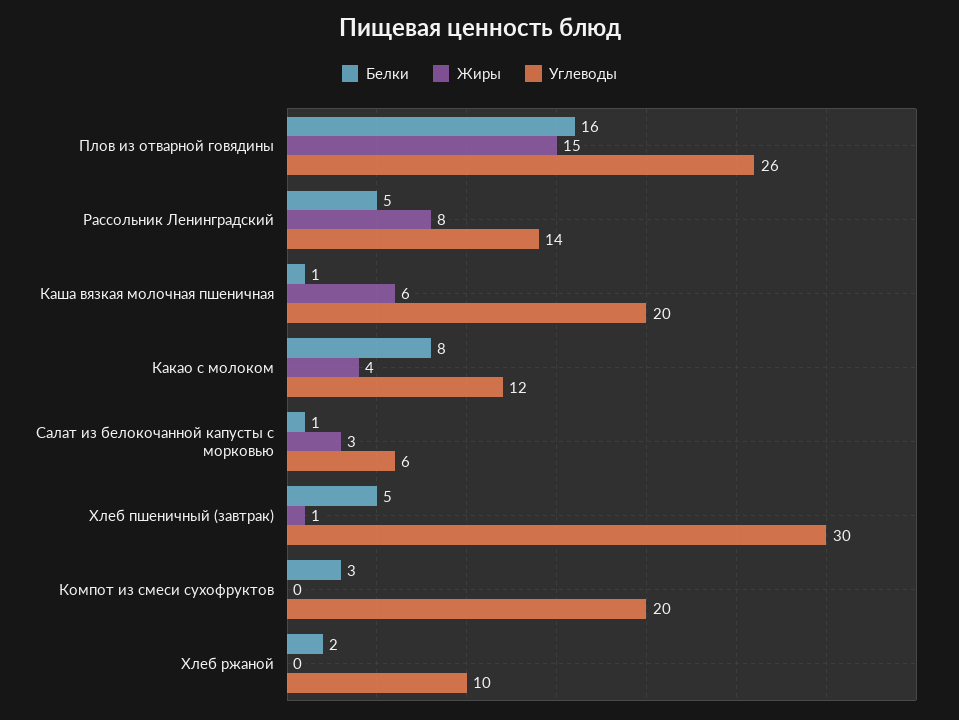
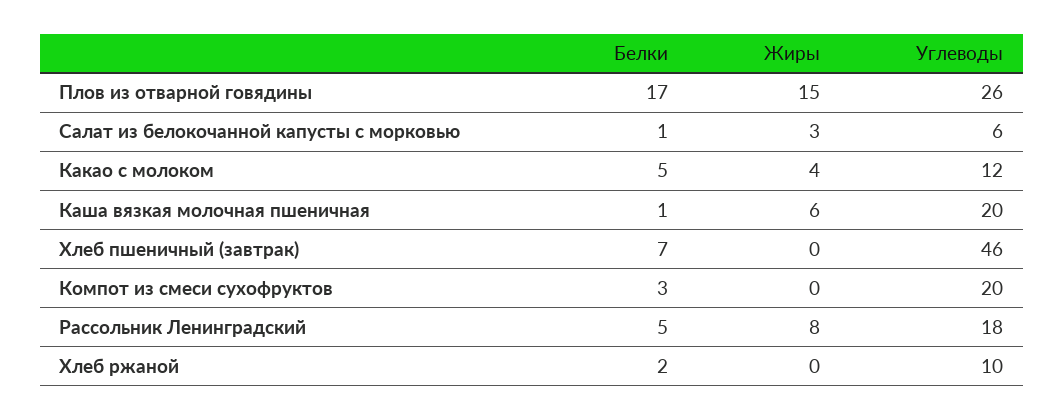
Белки, Плов из отварной говядины: 16 -> 17
Углеводы, Рассольник Ленинградский: 14 -> 18
Белки, Какао с молоком: 8 -> 5
Белки, Хлеб пшеничный (завтрак): 5 -> 7
Жиры, Хлеб пшеничный (завтрак): 1 -> 0
Углеводы, Хлеб пшеничный (завтрак): 30 -> 46

